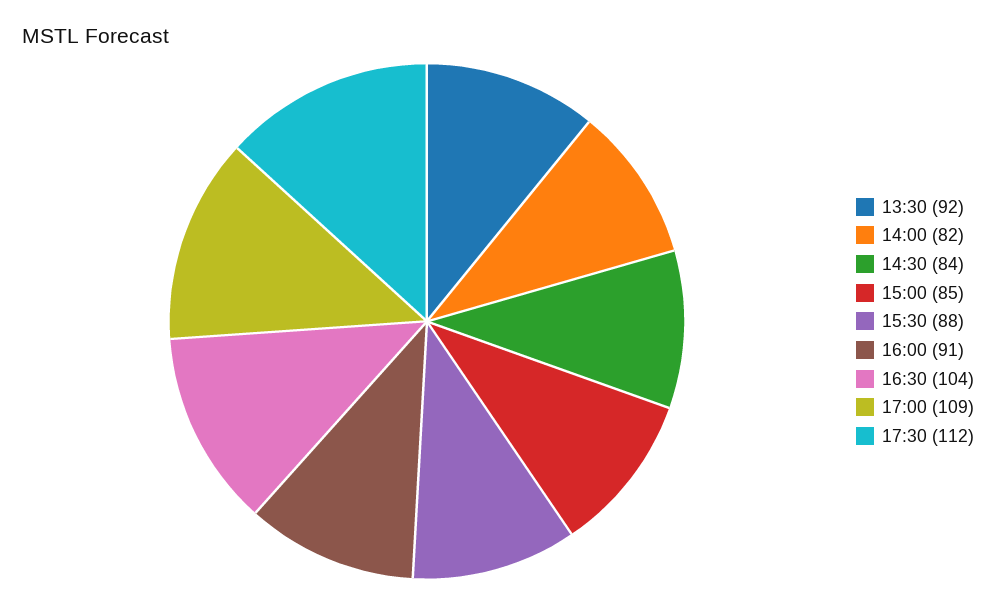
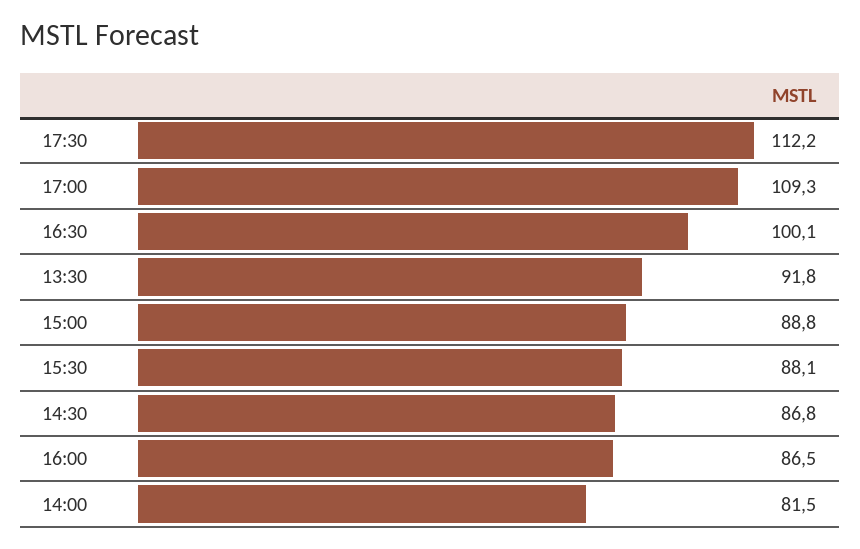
14:30: 84 -> 86.8
15:00: 85 -> 88.8
16:00: 91 -> 86.5
16:30: 104 -> 100.1

